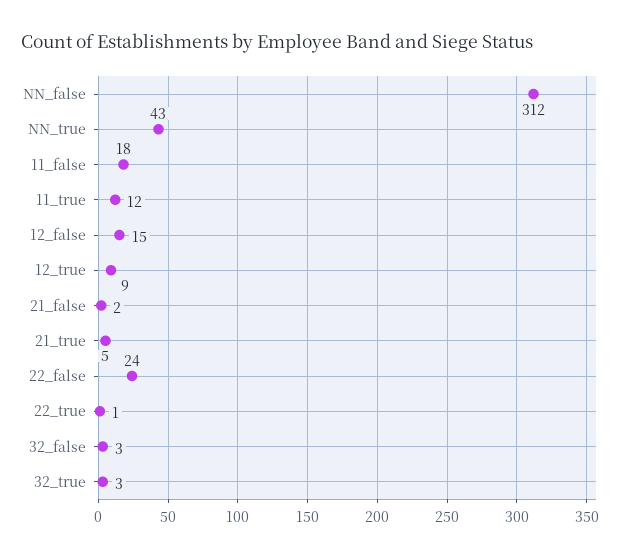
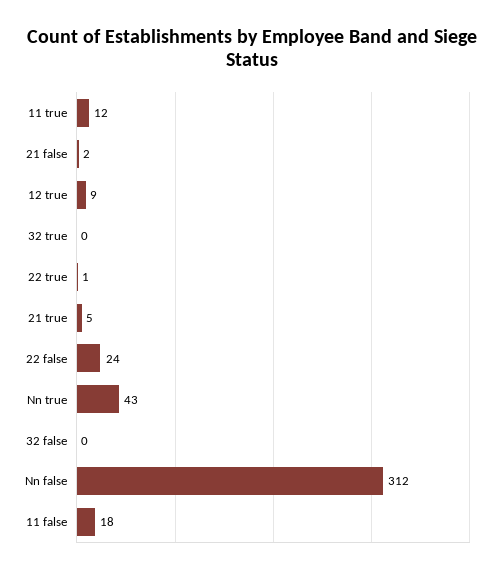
12_false: 15 -> none
32_false: 3 -> 0
32_true: 3 -> 0

